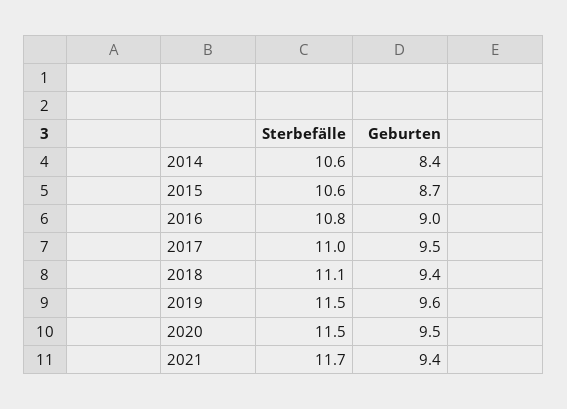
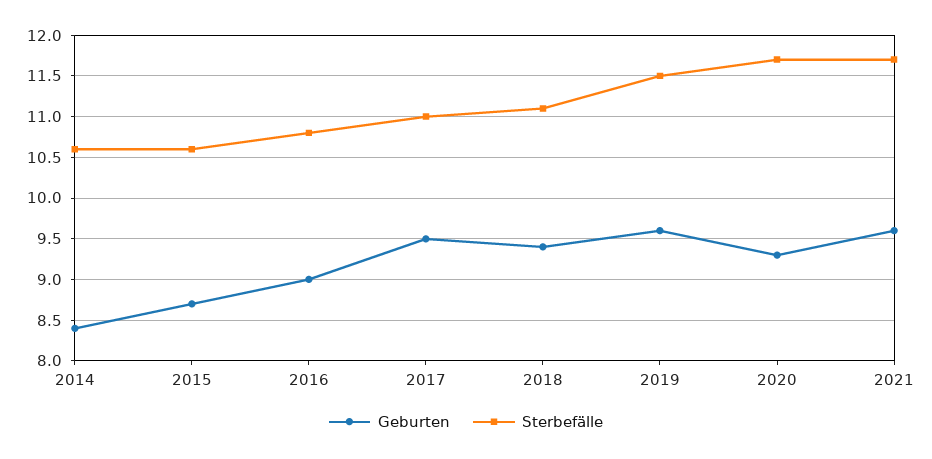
Sterbefälle, 2020: 11.5 -> 11.7
Geburten, 2020: 9.5 -> 9.3
Geburten, 2021: 9.4 -> 9.6

